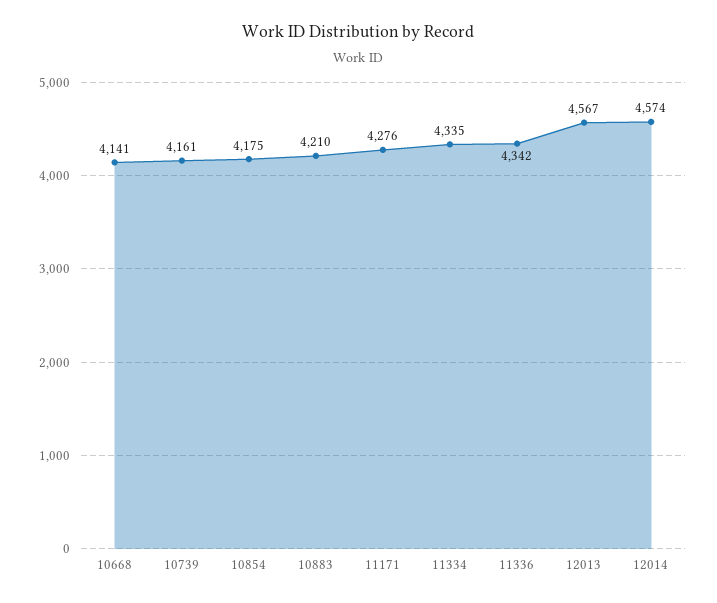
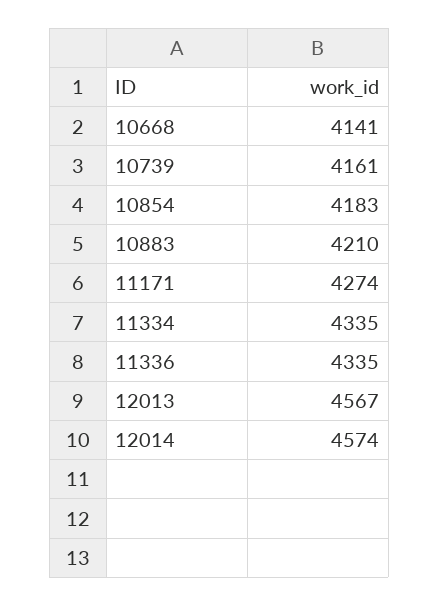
10854: 4175 -> 4183
11171: 4276 -> 4274
11336: 4342 -> 4335

